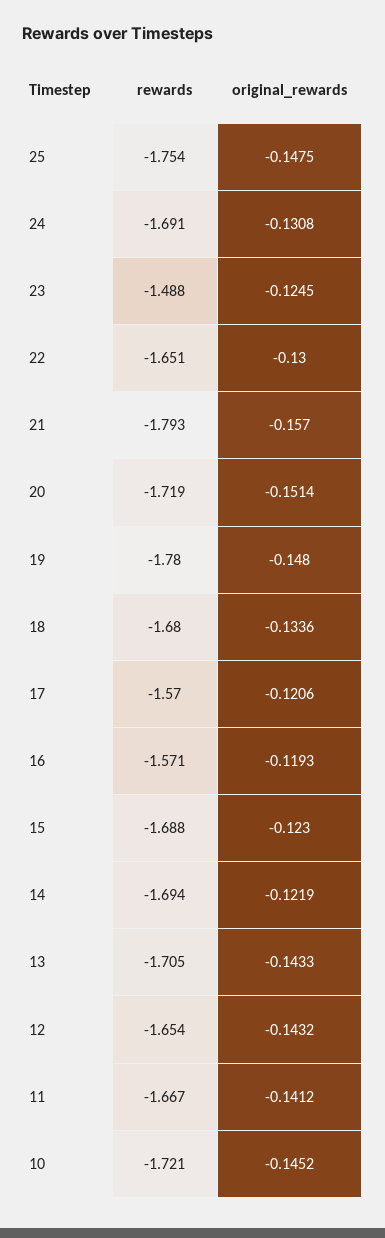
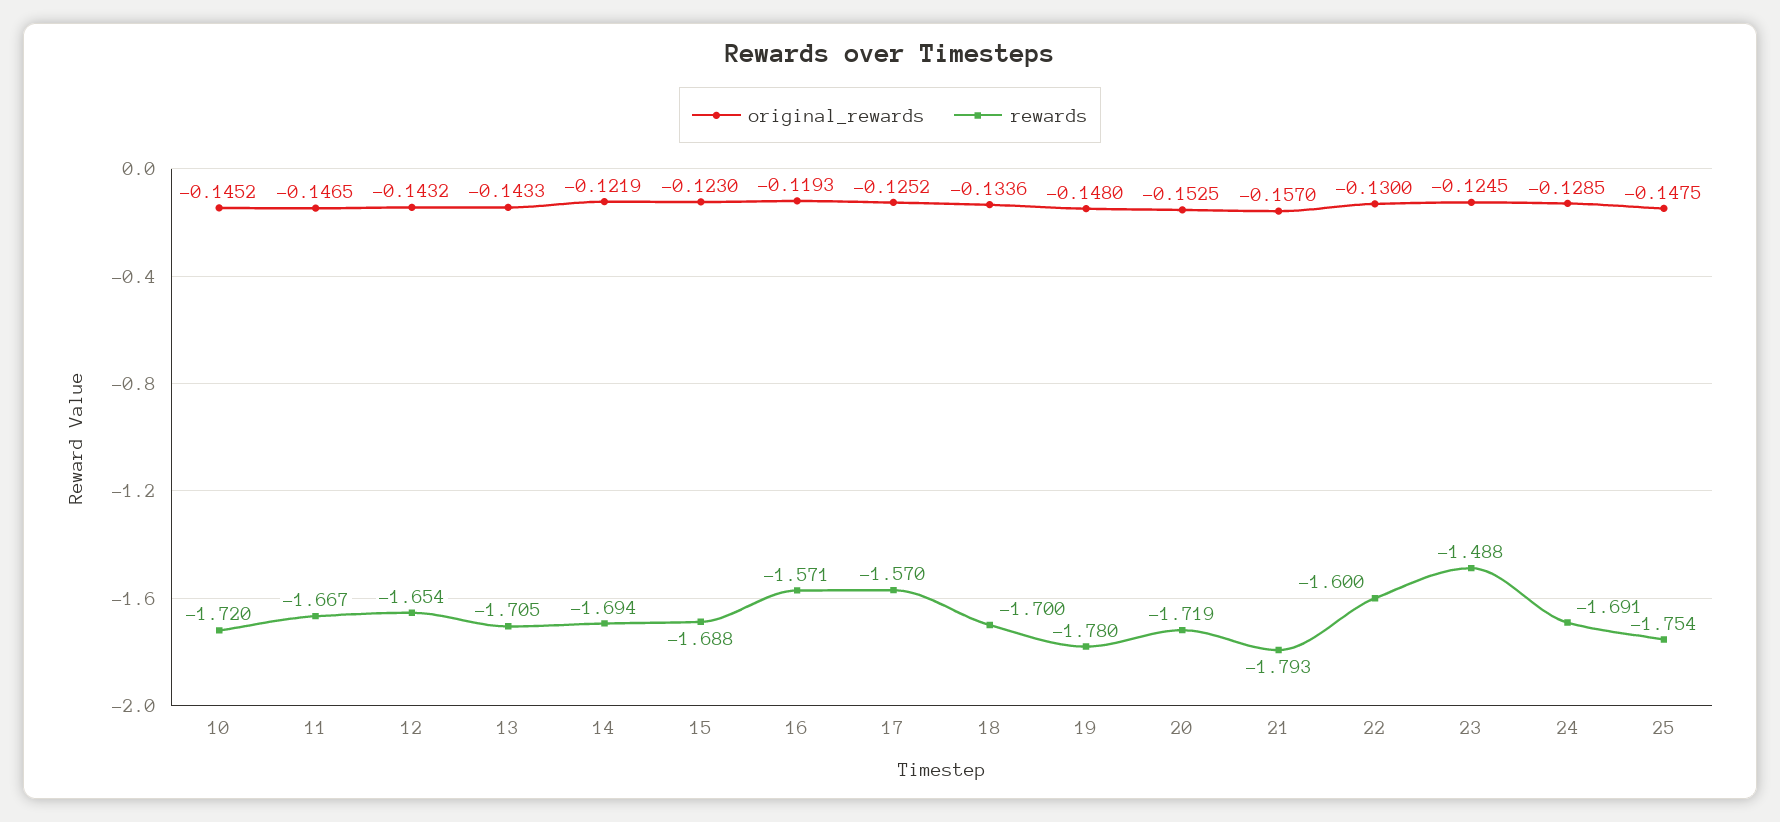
original_rewards, 24: -0.1308 -> -0.1285
rewards, 22: -1.651 -> -1.6
original_rewards, 20: -0.1514 -> -0.1525
rewards, 18: -1.68 -> -1.7
original_rewards, 17: -0.1206 -> -0.1252
original_rewards, 11: -0.1412 -> -0.1465
rewards, 10: -1.721 -> -1.72

